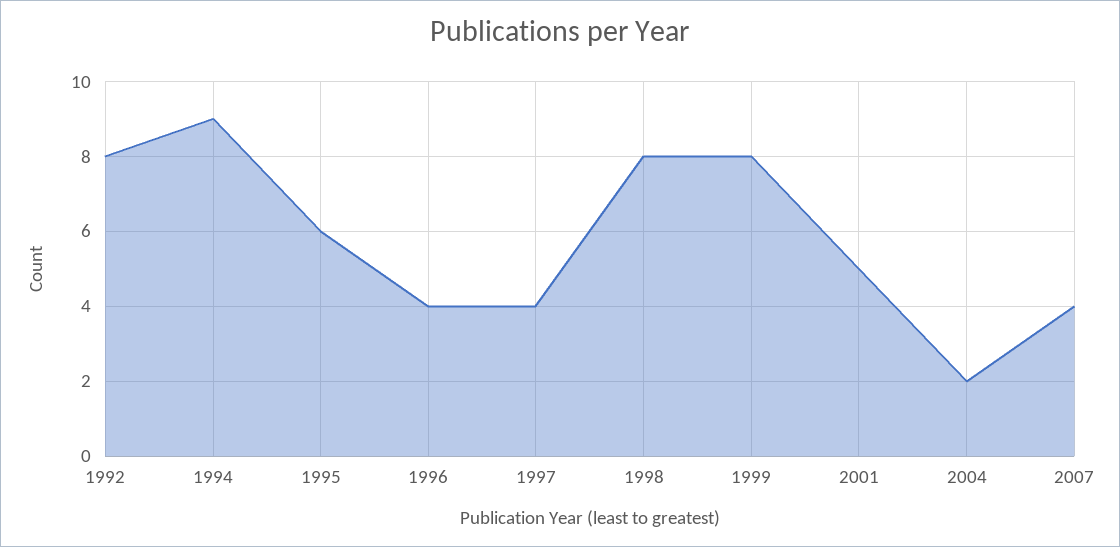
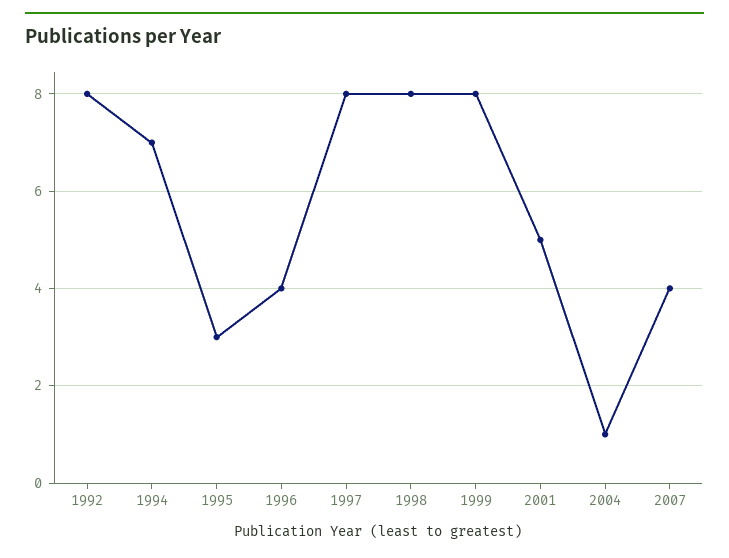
1994: 9 -> 7
1995: 6 -> 3
1997: 4 -> 8
2004: 2 -> 1

